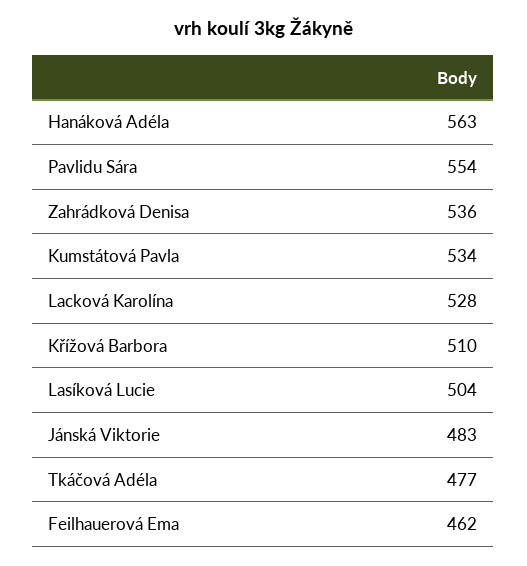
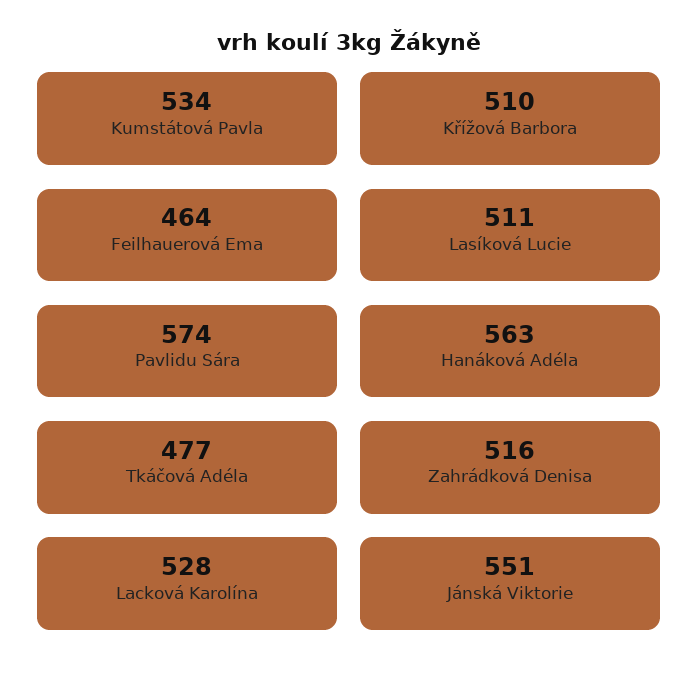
Pavlidu Sára: 554 -> 574
Zahrádková Denisa: 536 -> 516
Lasíková Lucie: 504 -> 511
Jánská Viktorie: 483 -> 551
Feilhauerová Ema: 462 -> 464

